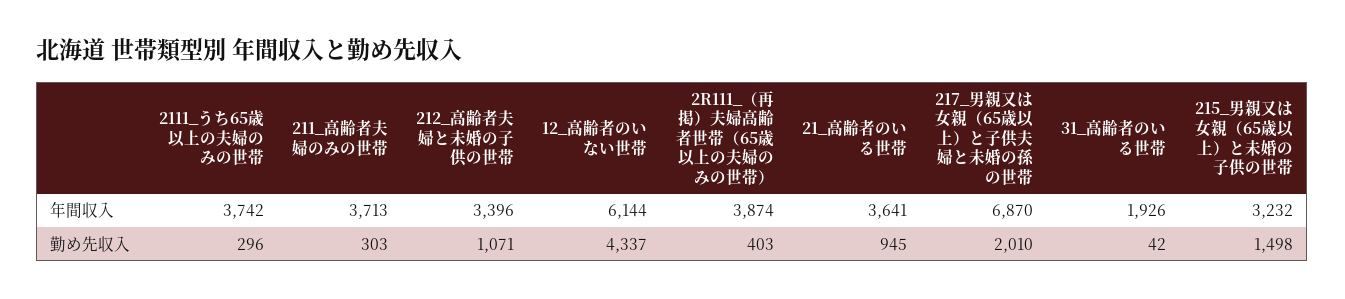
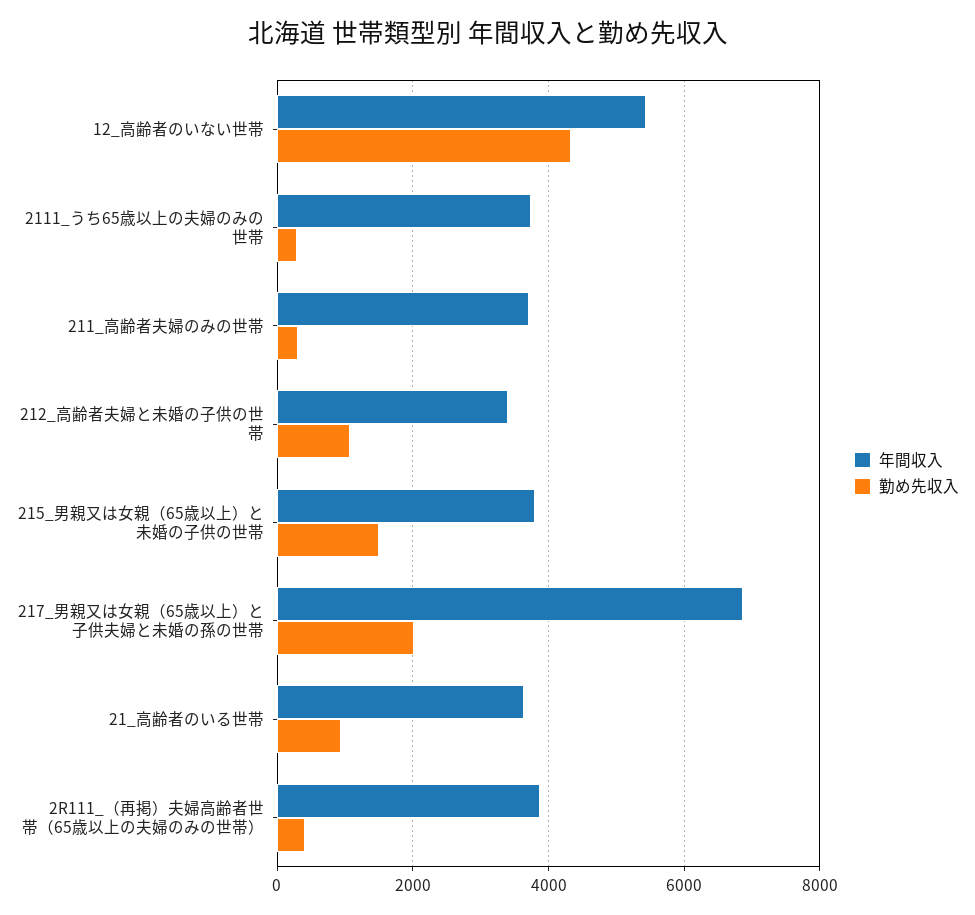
年間収入, 12_高齢者のいない世帯: 6144 -> 5400
年間収入, 31_高齢者のいる世帯: 1926 -> none
年間収入, 215_男親又は女親（65歳以上）と未婚の子供の世帯: 3232 -> 3800
勤め先収入, 31_高齢者のいる世帯: 42 -> none

